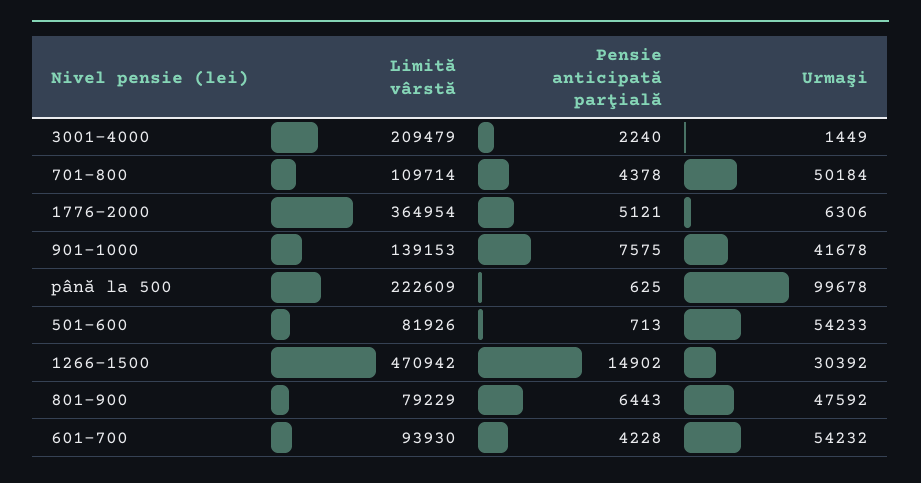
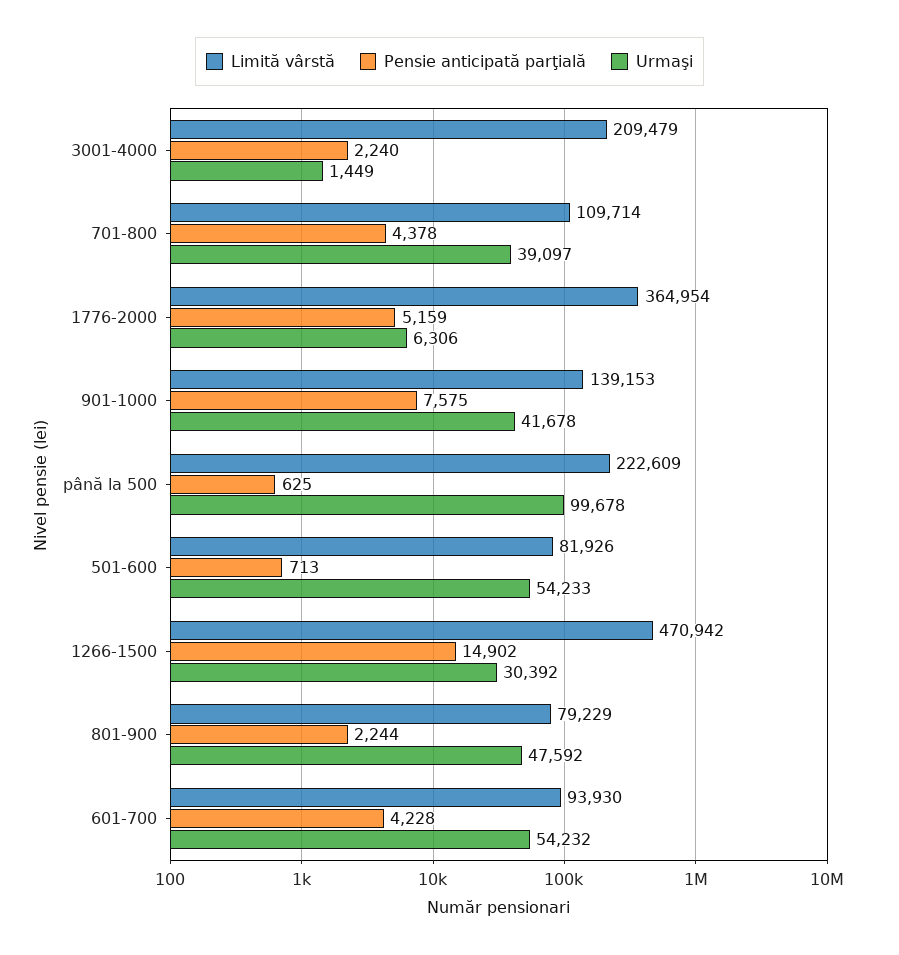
Urmaşi, 701-800: 50184 -> 39097
Pensie anticipată parţială, 1776-2000: 5121 -> 5159
Pensie anticipată parţială, 801-900: 6443 -> 2244

